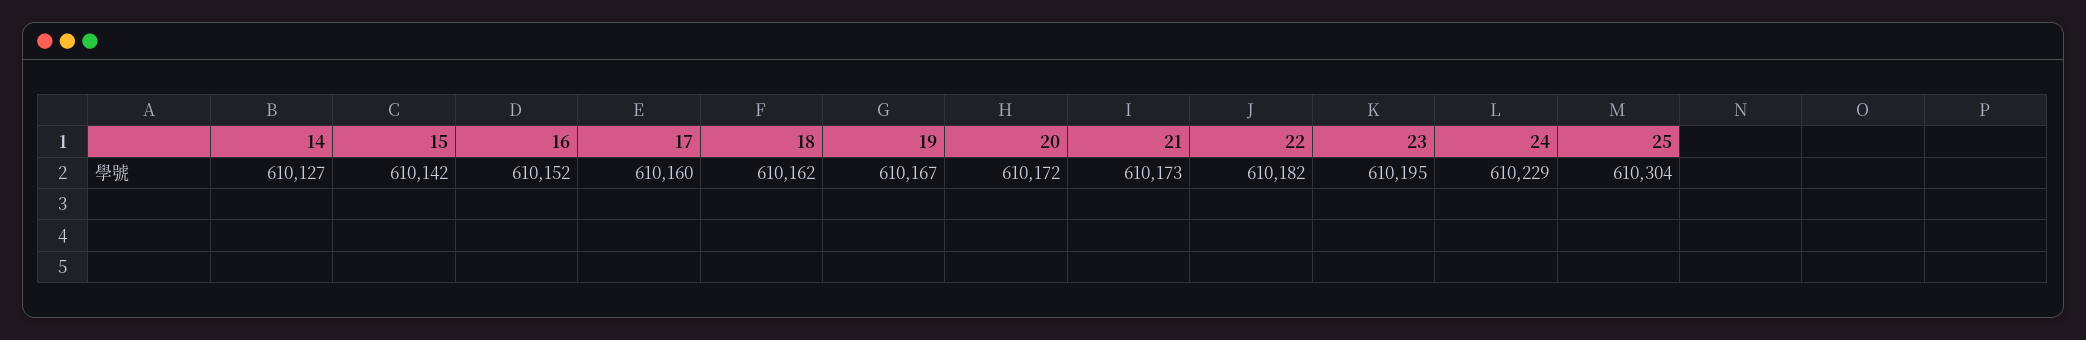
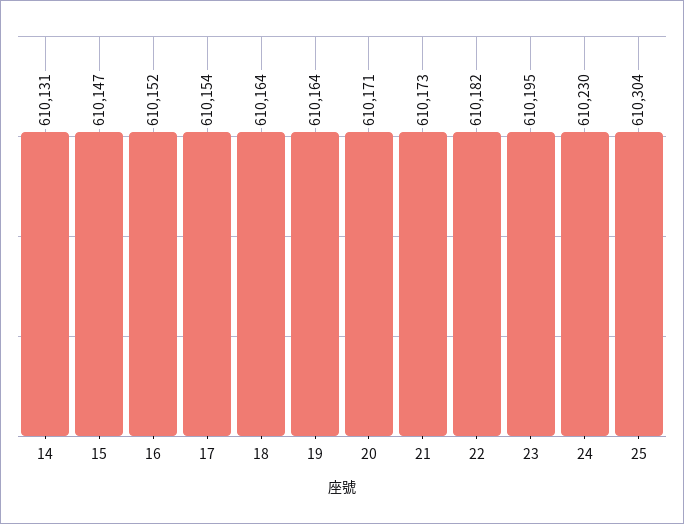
14: 610127 -> 610131
15: 610142 -> 610147
17: 610160 -> 610154
18: 610162 -> 610164
19: 610167 -> 610164
20: 610172 -> 610171
24: 610229 -> 610230

